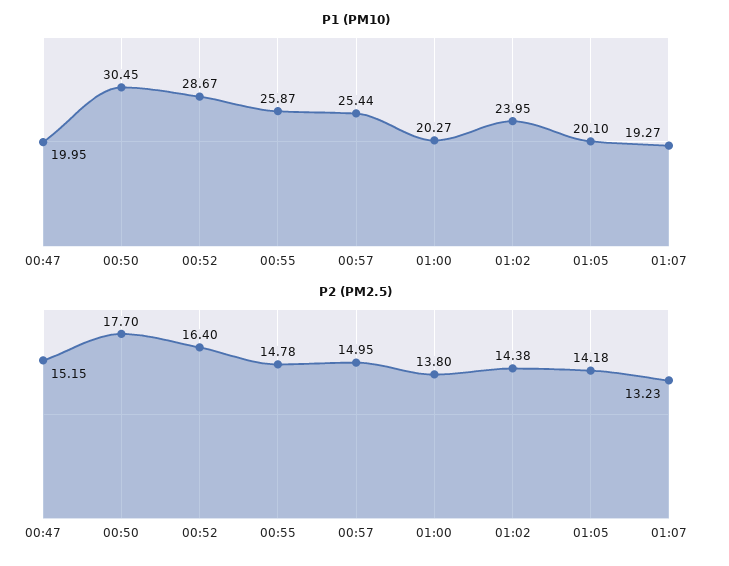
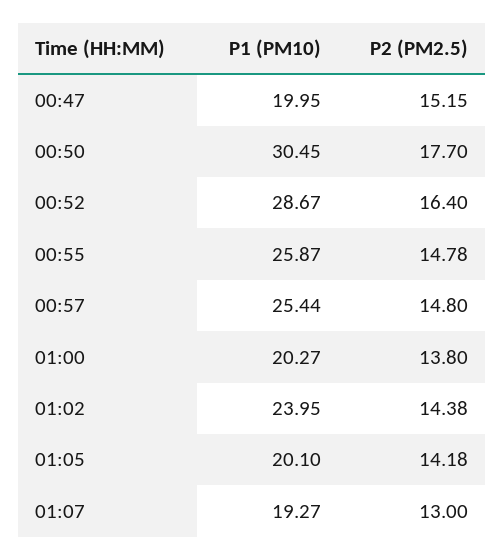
P2 (PM2.5), 00:57: 14.95 -> 14.8
P2 (PM2.5), 01:07: 13.23 -> 13

